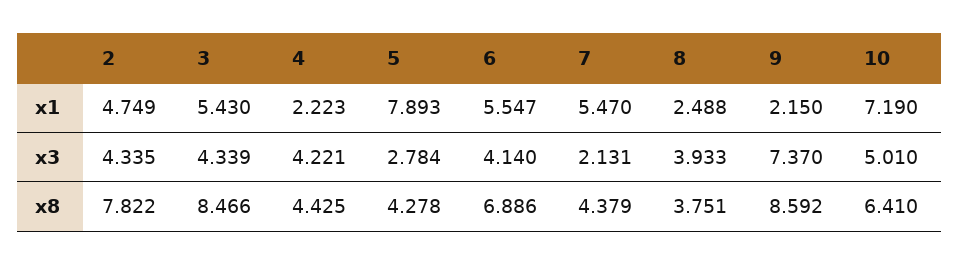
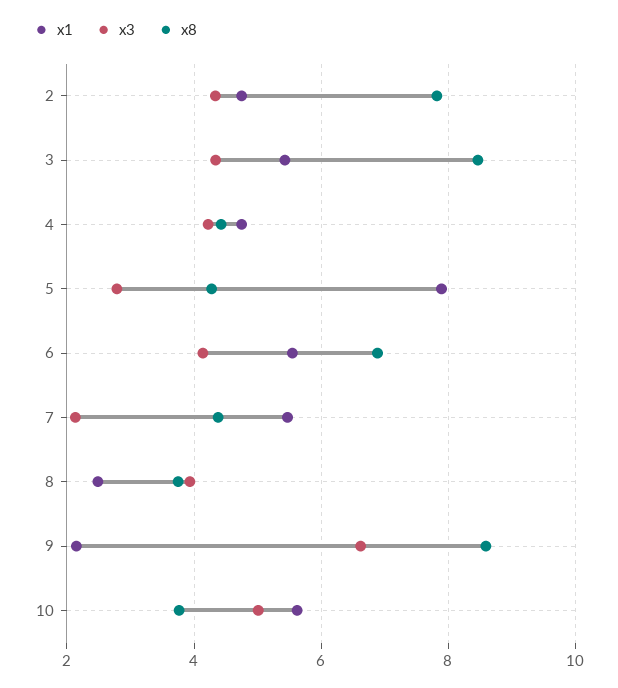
x1, 4: 2.223 -> 4.8
x1, 10: 7.19 -> 5.6
x3, 9: 7.37 -> 6.6
x8, 10: 6.41 -> 3.8

